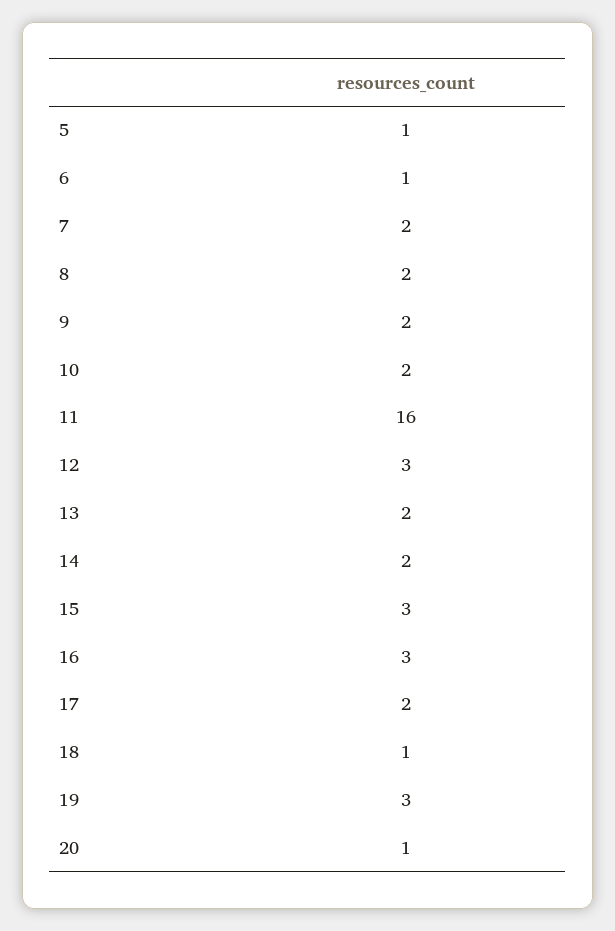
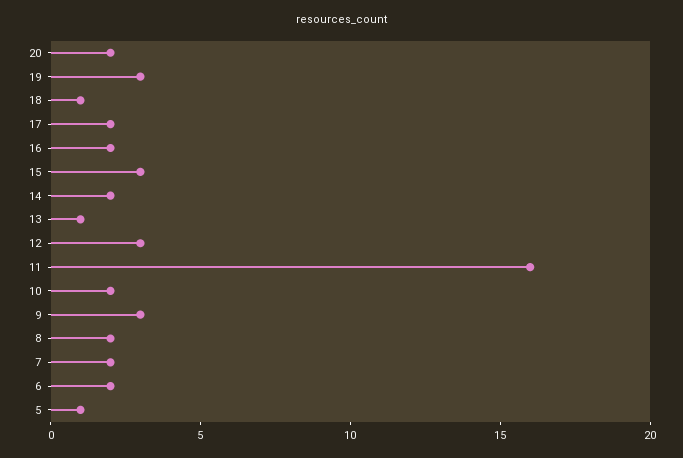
6: 1 -> 2
9: 2 -> 3
13: 2 -> 1
16: 3 -> 2
20: 1 -> 2

